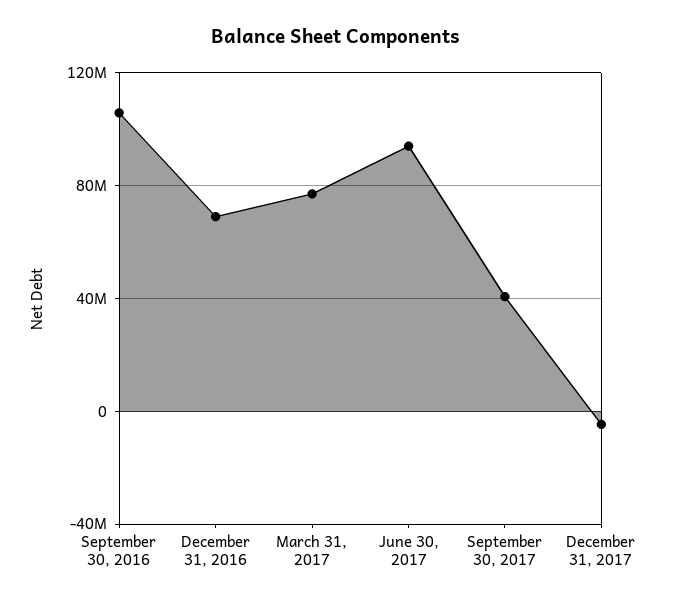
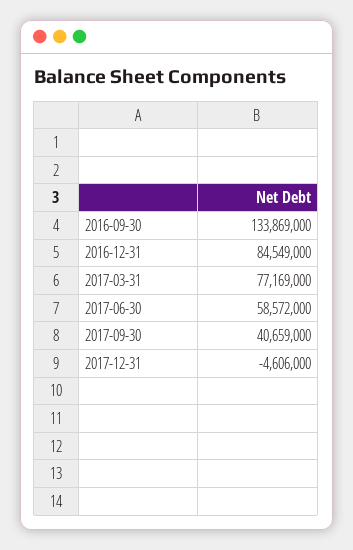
September 30, 2016: 105000000 -> 133869000
December 31, 2016: 70000000 -> 84549000
June 30, 2017: 95000000 -> 58572000

